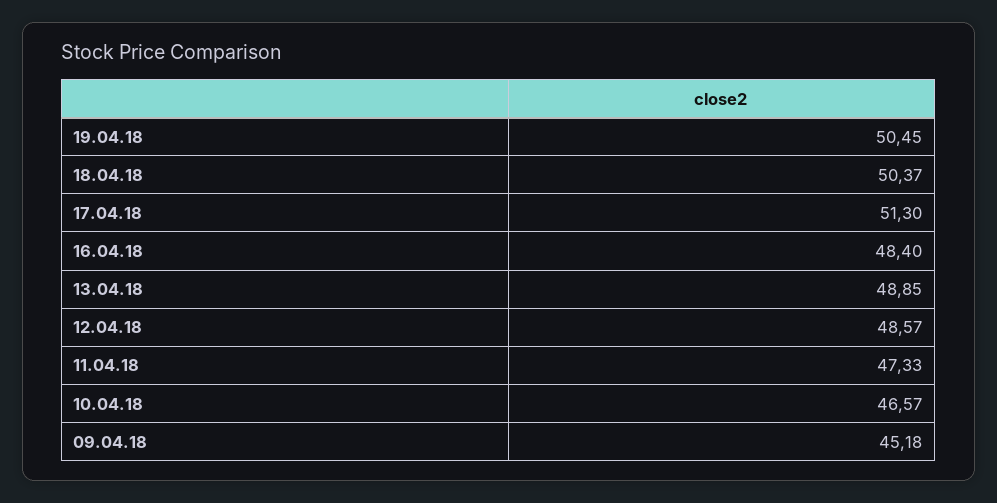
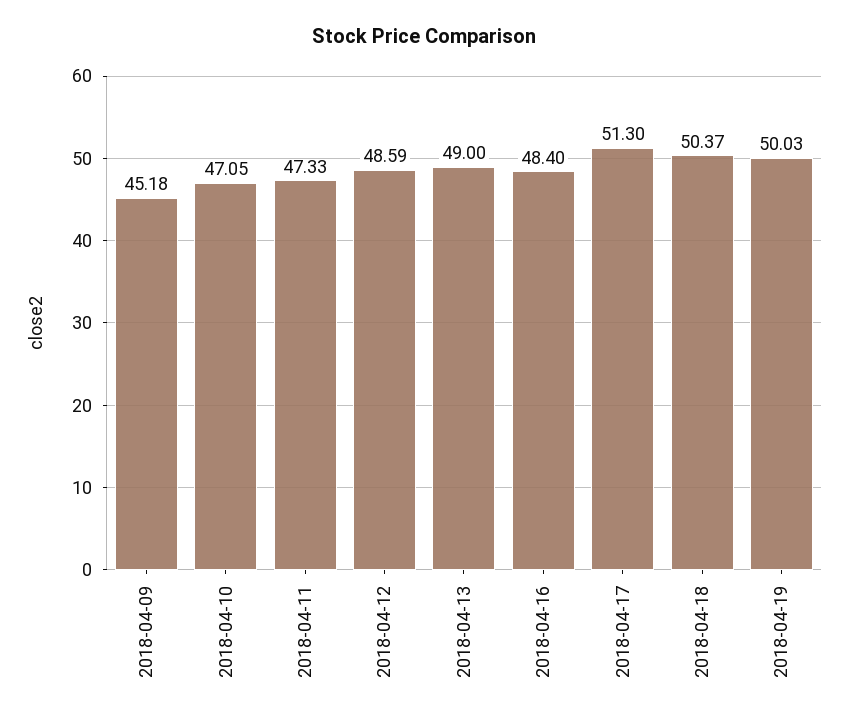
19.04.18: 50.45 -> 50.03
13.04.18: 48.85 -> 49
12.04.18: 48.57 -> 48.59
10.04.18: 46.57 -> 47.05

